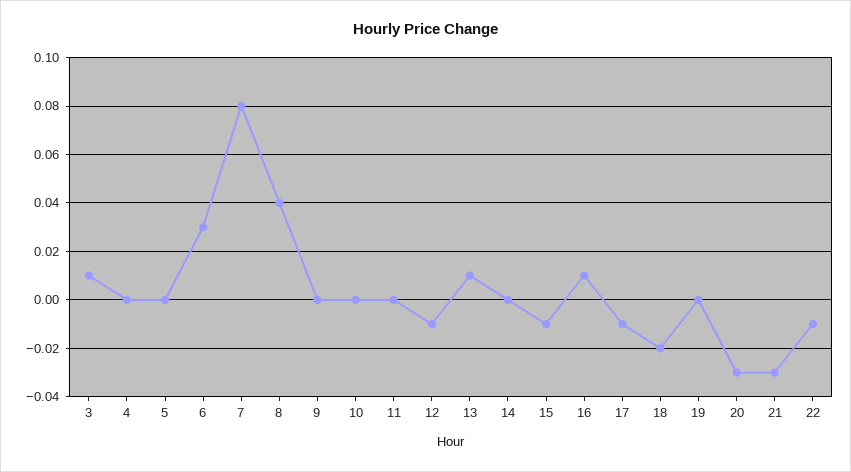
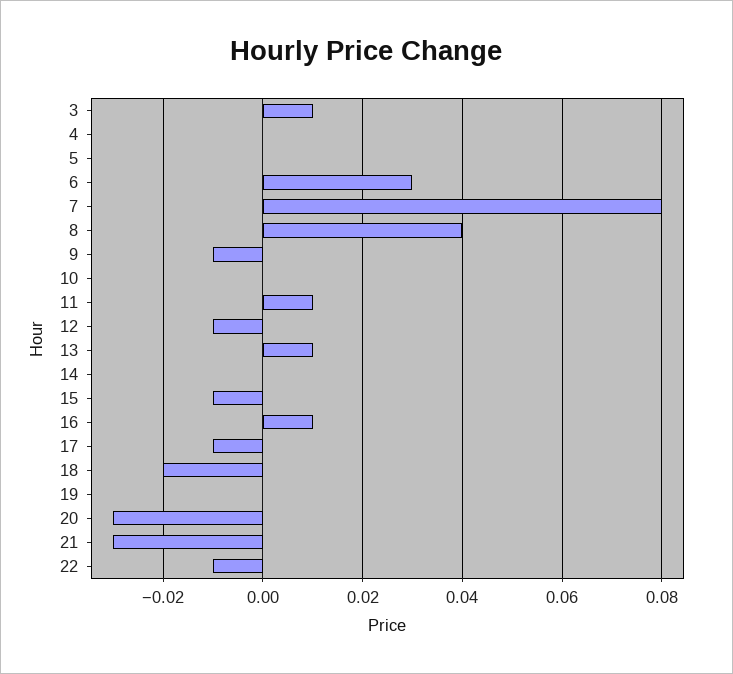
9: 0 -> -0.01
11: 0 -> 0.01

